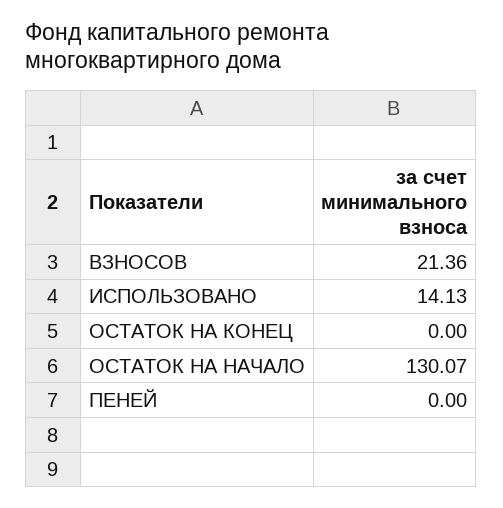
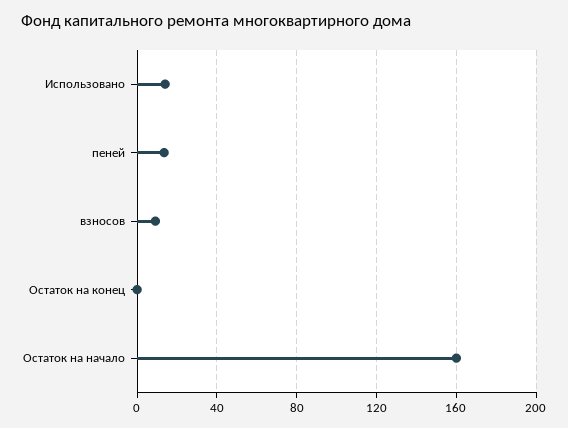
ВЗНОСОВ: 21.36 -> 10
ОСТАТОК НА НАЧАЛО: 130.07 -> 160
ПЕНЕЙ: 0 -> 15

